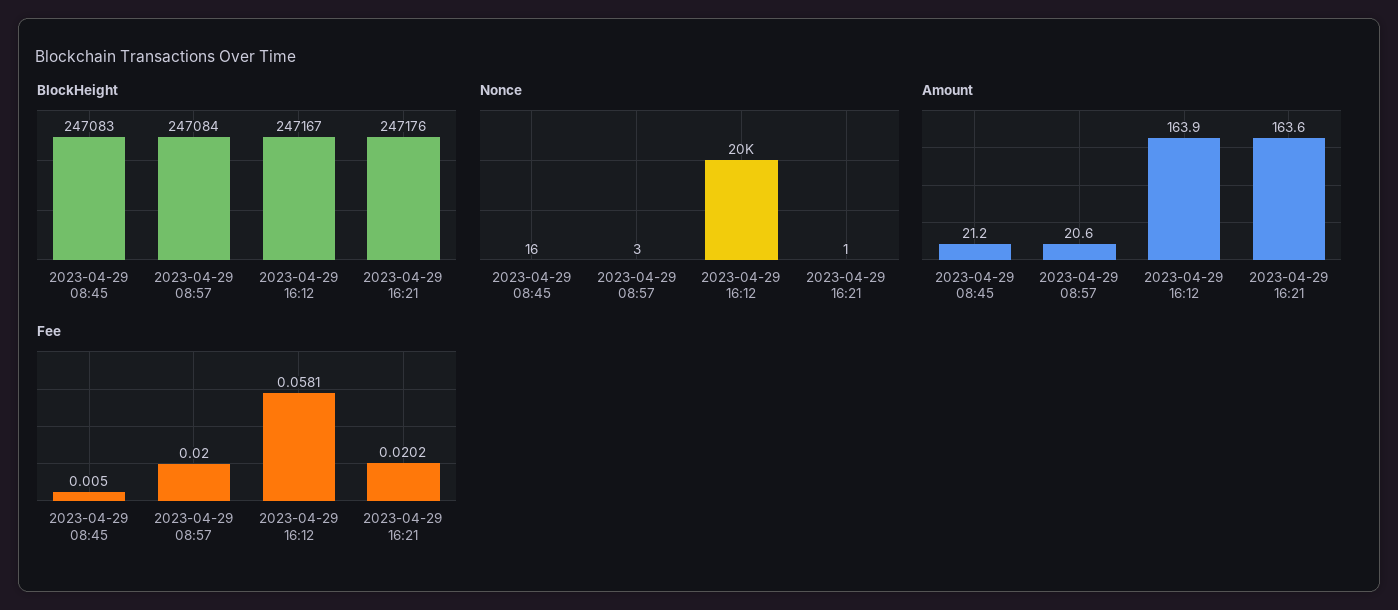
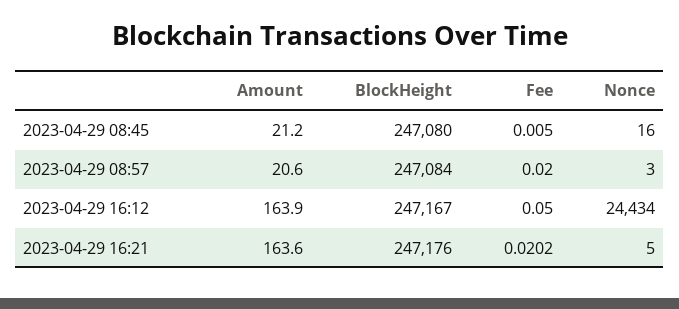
BlockHeight, 2023-04-29 08:45: 247083 -> 247080
Nonce, 2023-04-29 16:12: 20000 -> 24434
Nonce, 2023-04-29 16:21: 1 -> 5
Fee, 2023-04-29 16:12: 0.0581 -> 0.05

